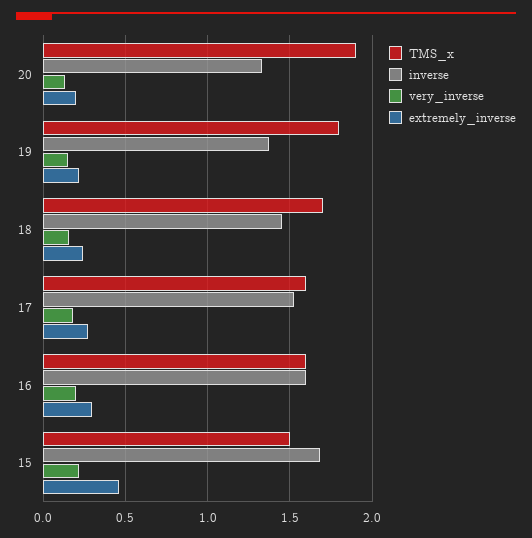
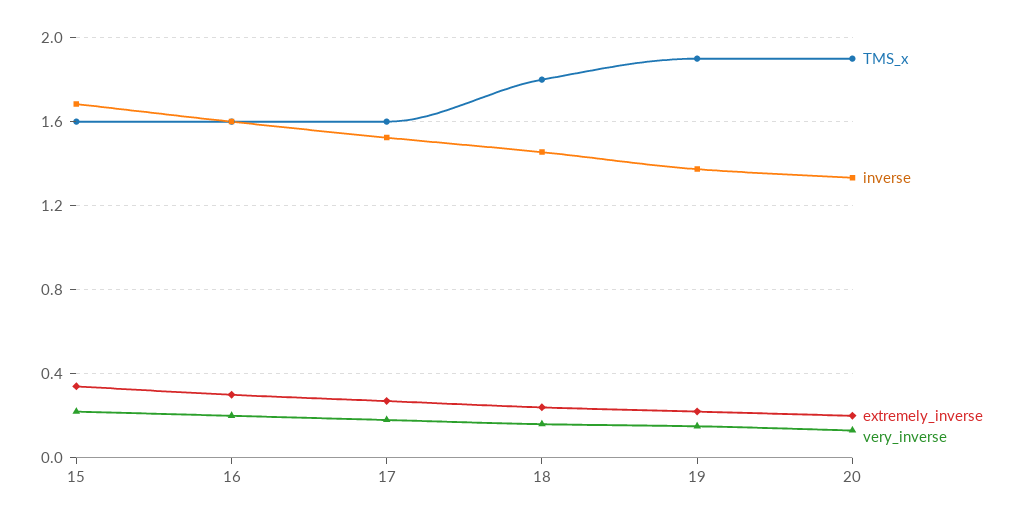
TMS_x, 19: 1.8 -> 1.9
TMS_x, 18: 1.7 -> 1.8
TMS_x, 15: 1.5 -> 1.6
extremely_inverse, 15: 0.45 -> 0.35

